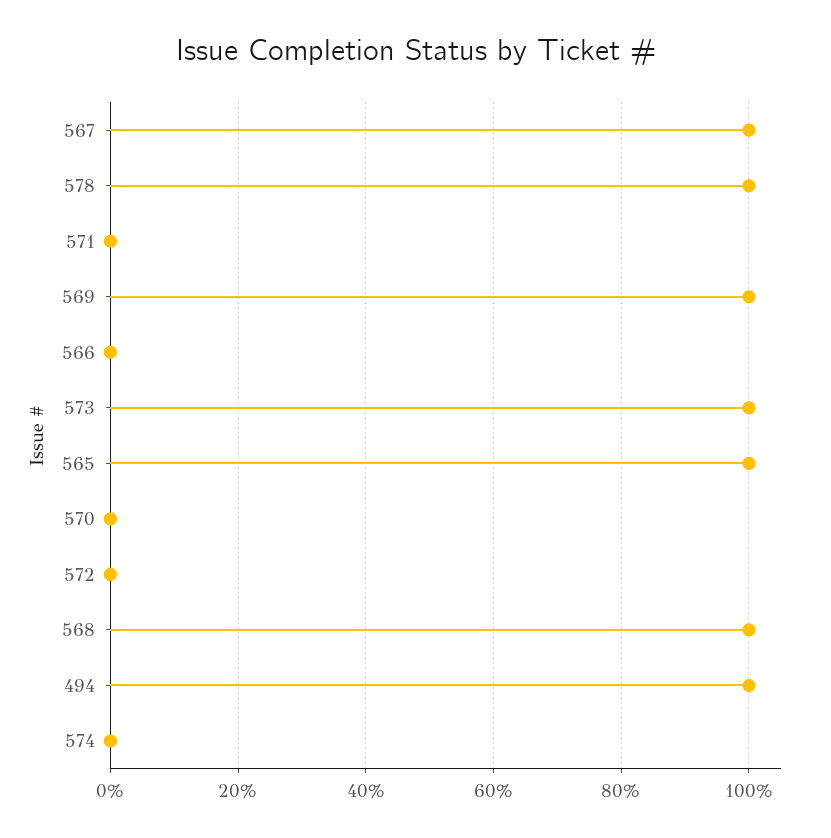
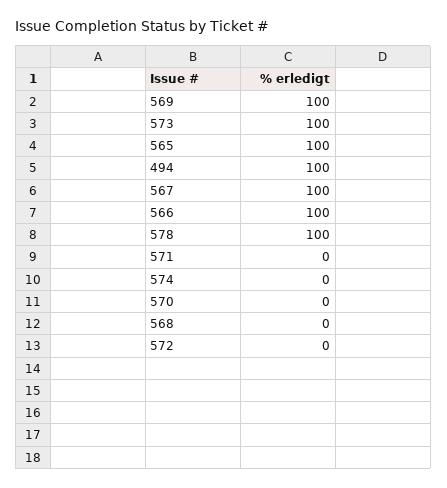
566: 0 -> 100
568: 100 -> 0

